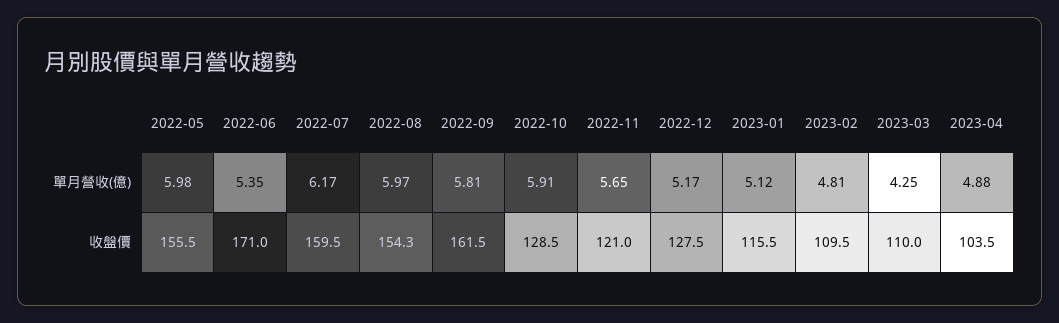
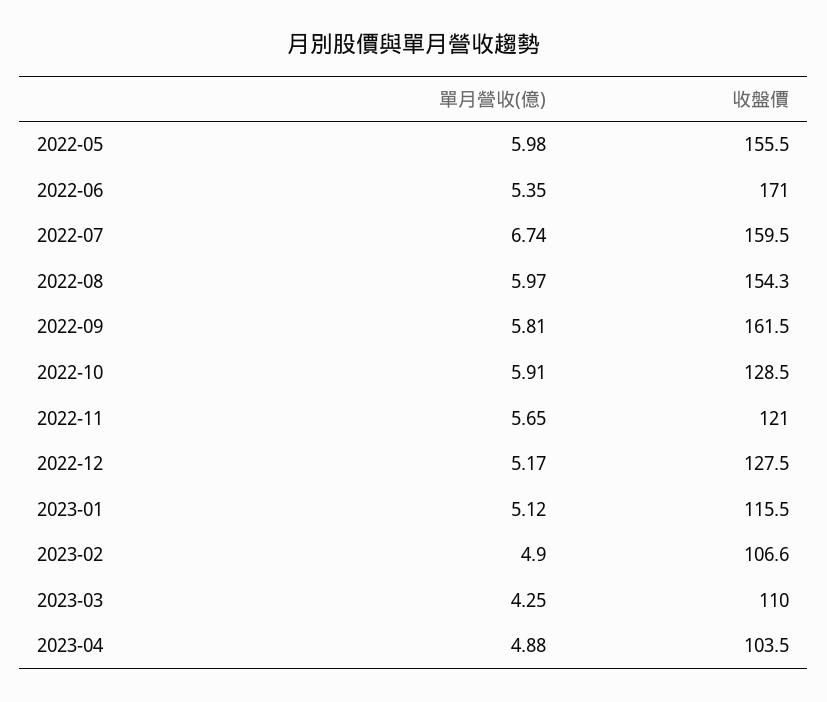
2022-07, 單月營收(億): 6.17 -> 6.74
2023-02, 單月營收(億): 4.81 -> 4.9
2023-02, 收盤價: 109.5 -> 106.6

